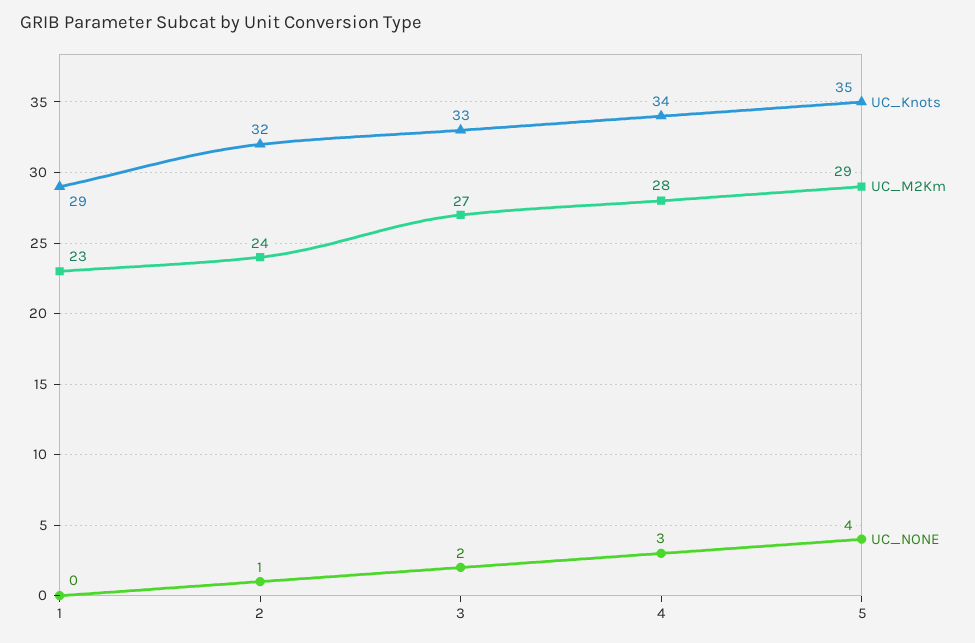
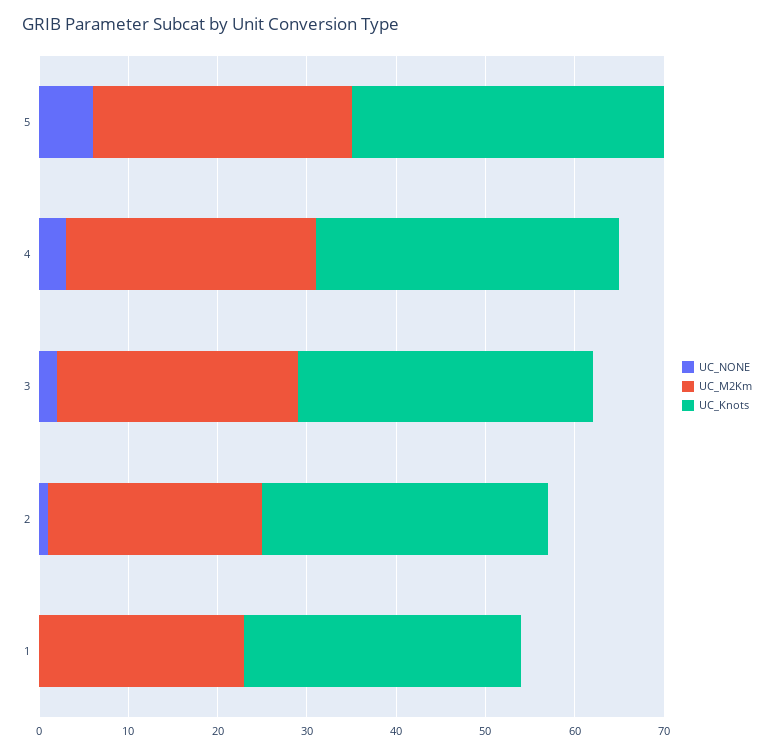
UC_Knots, 1: 29 -> 31
UC_NONE, 5: 4 -> 6

